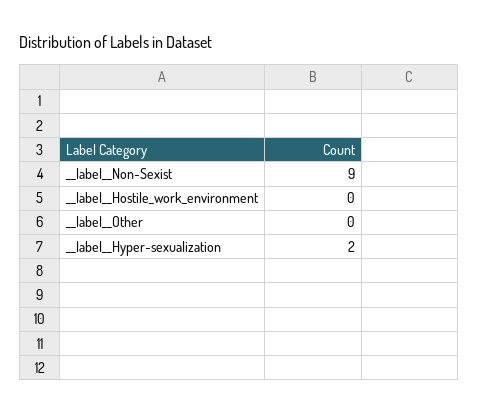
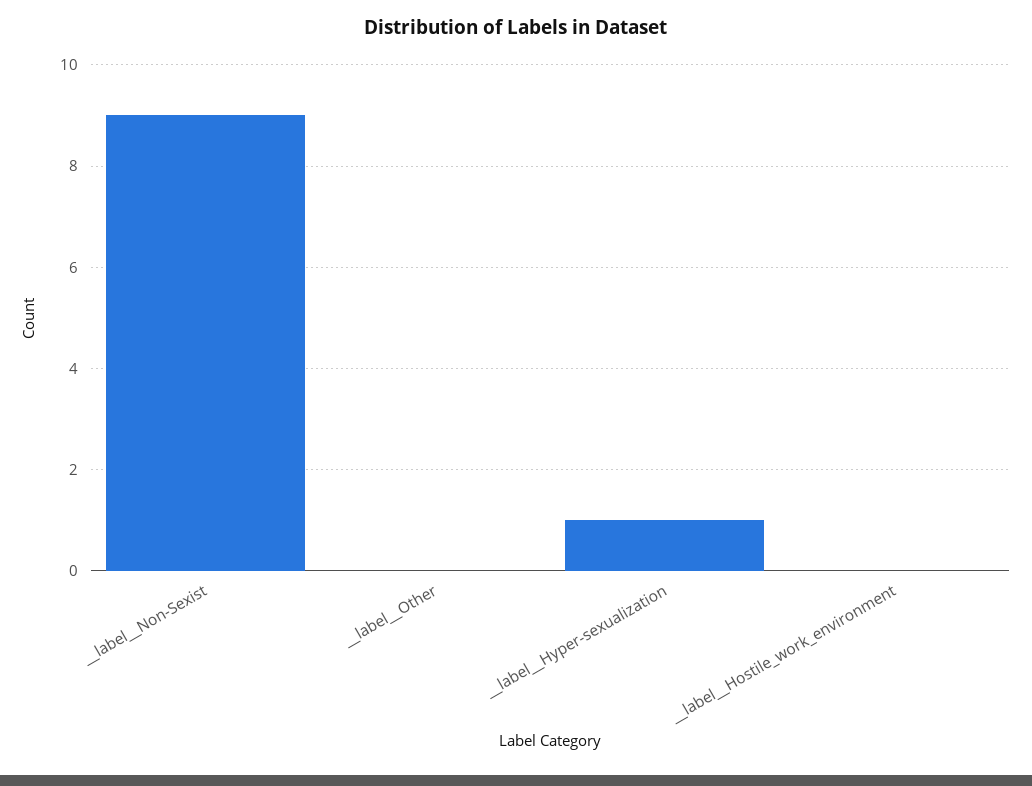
__label__Hyper-sexualization: 2 -> 1

